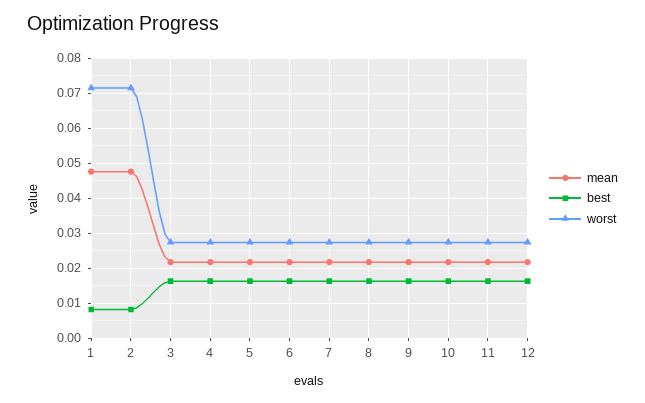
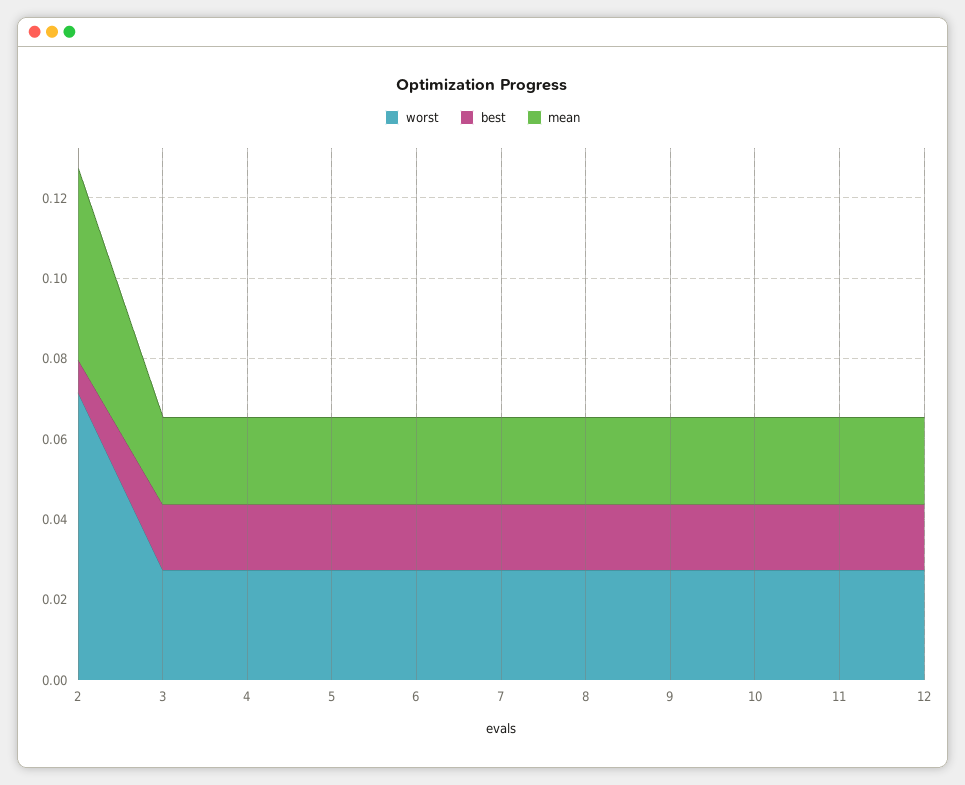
mean, 1: 0.048 -> none
best, 1: 0.008 -> none
worst, 1: 0.072 -> none

